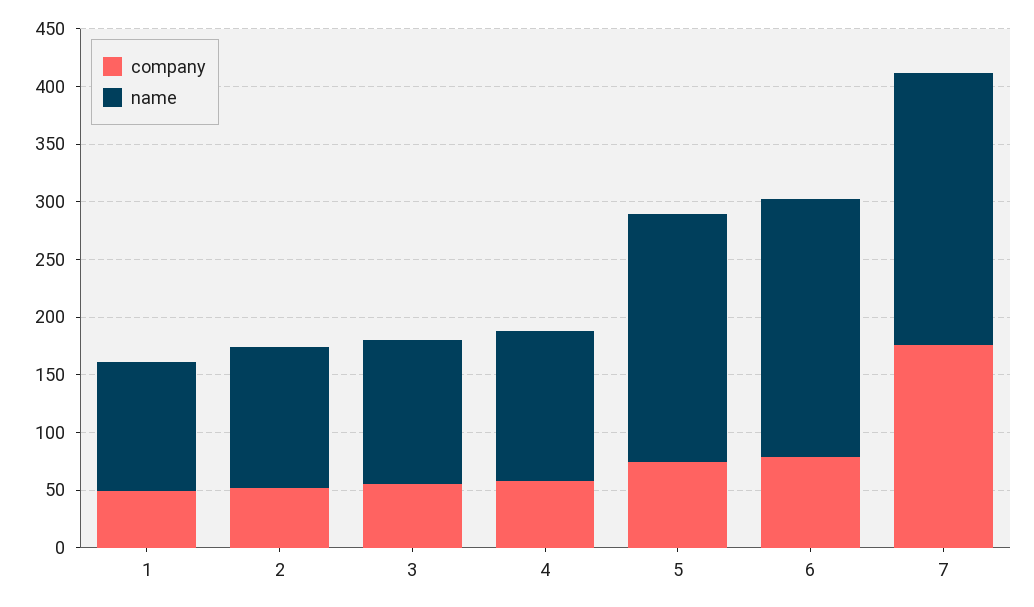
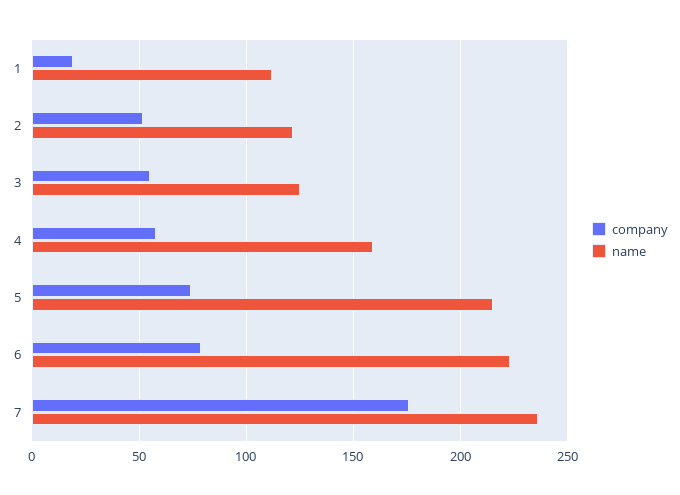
company, 1: 50 -> 20
name, 4: 130 -> 160

